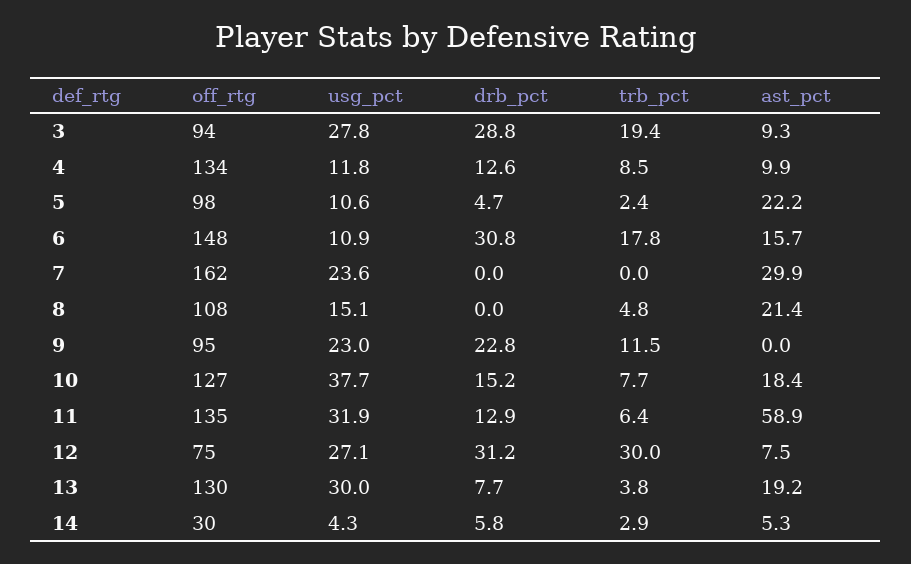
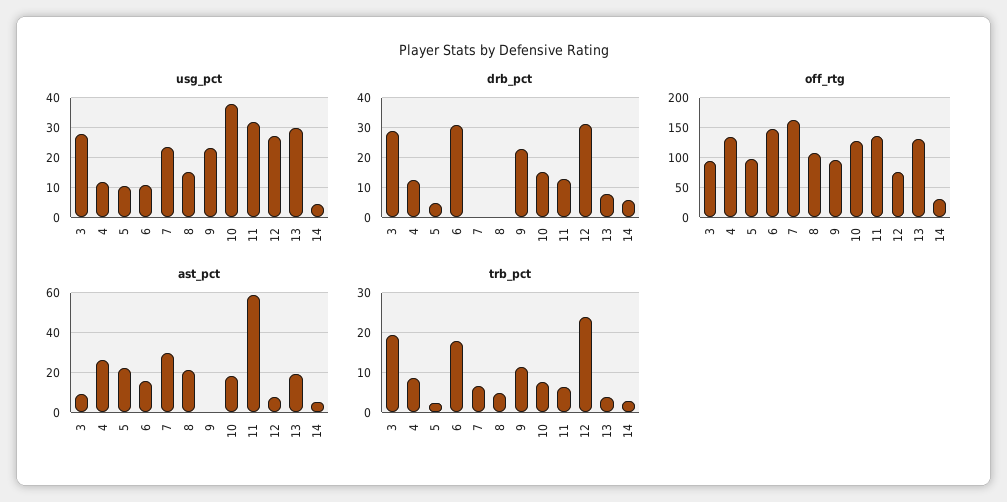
ast_pct, 4: 9.9 -> 25
trb_pct, 7: 0 -> 6
trb_pct, 12: 30 -> 24

